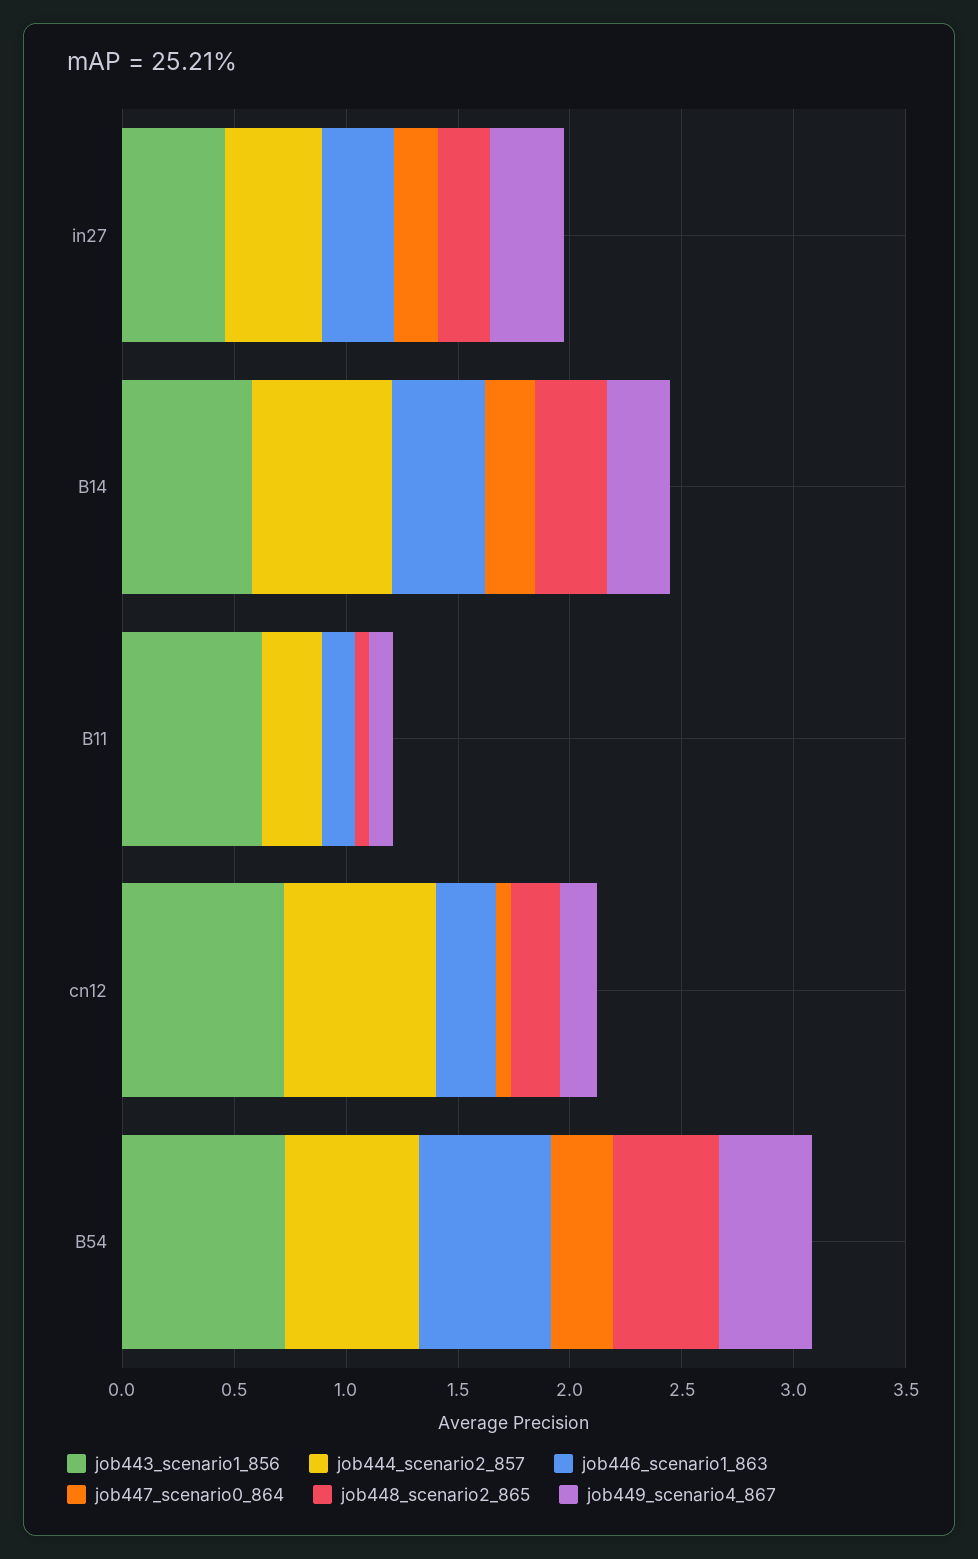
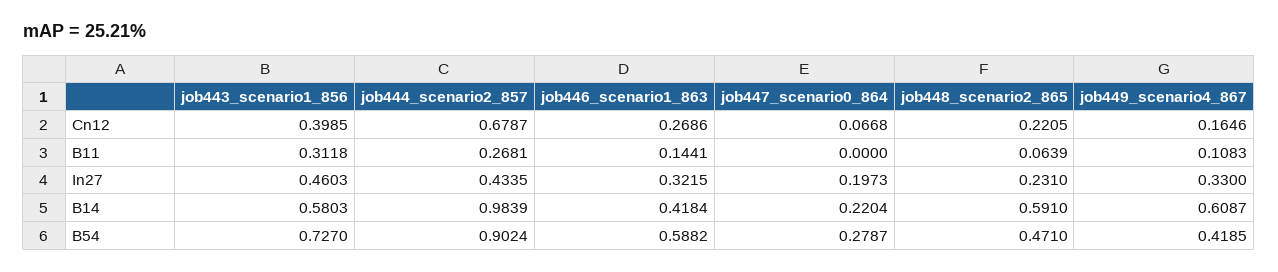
job444_scenario2_857, B14: 0.6 -> 0.9839
job448_scenario2_865, B14: 0.3 -> 0.591
job449_scenario4_867, B14: 0.3 -> 0.6087
job443_scenario1_856, B11: 0.6 -> 0.3118
job443_scenario1_856, cn12: 0.7 -> 0.3985
job444_scenario2_857, B54: 0.6 -> 0.9024

